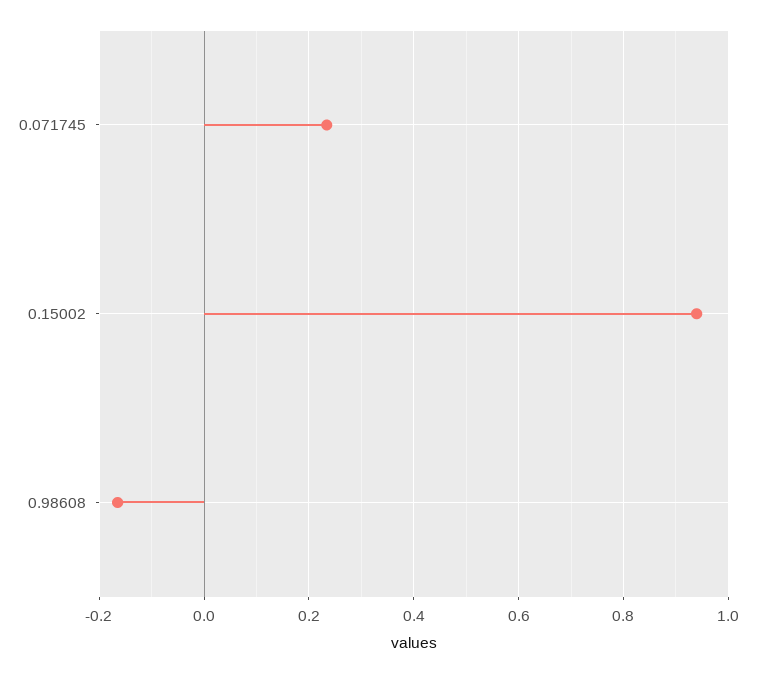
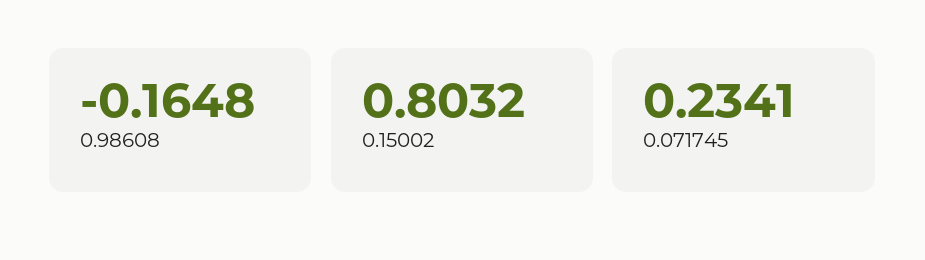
0.15002: 0.94 -> 0.8032

